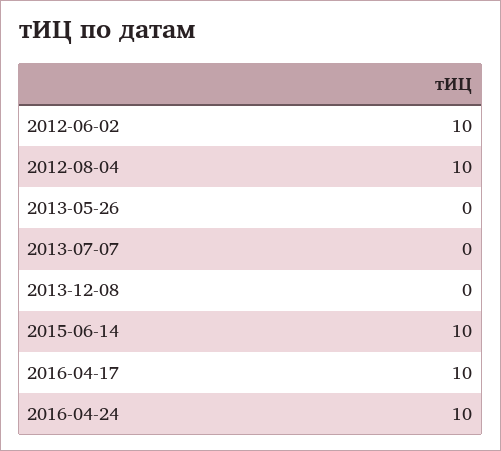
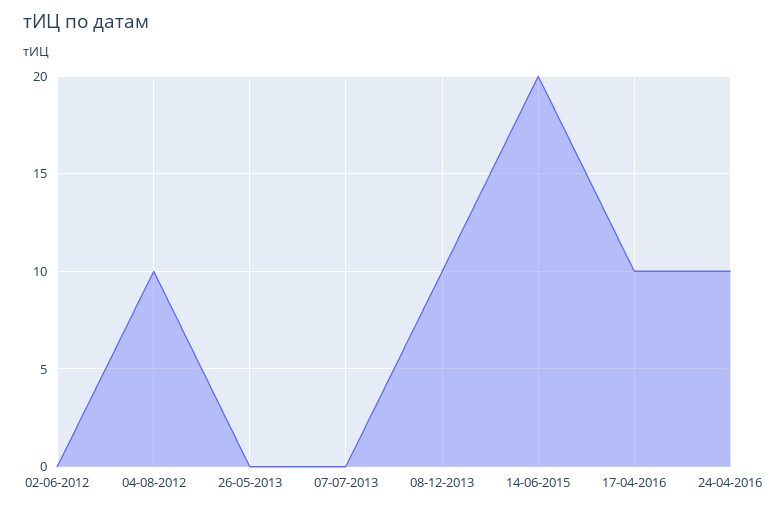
2012-06-02: 10 -> 0
2013-12-08: 0 -> 10
2015-06-14: 10 -> 20

